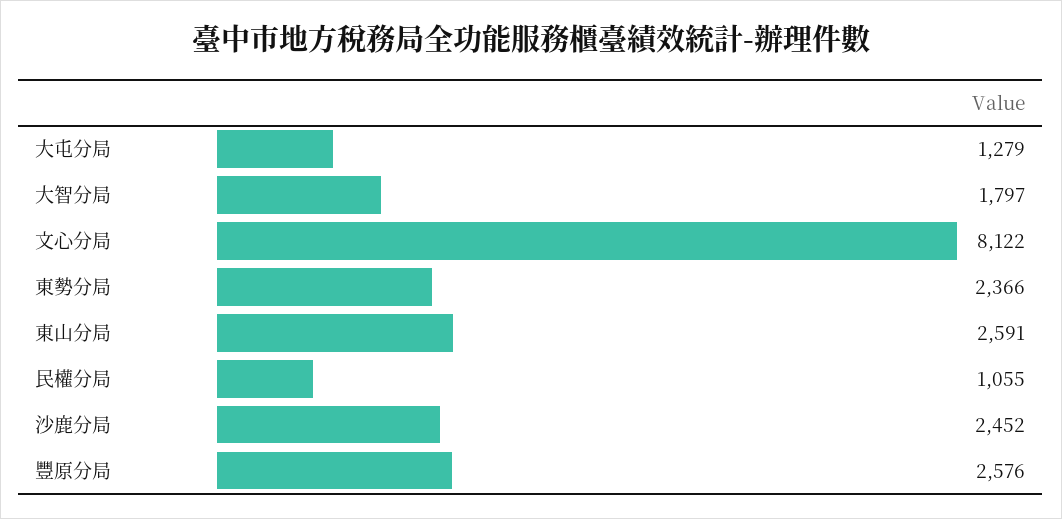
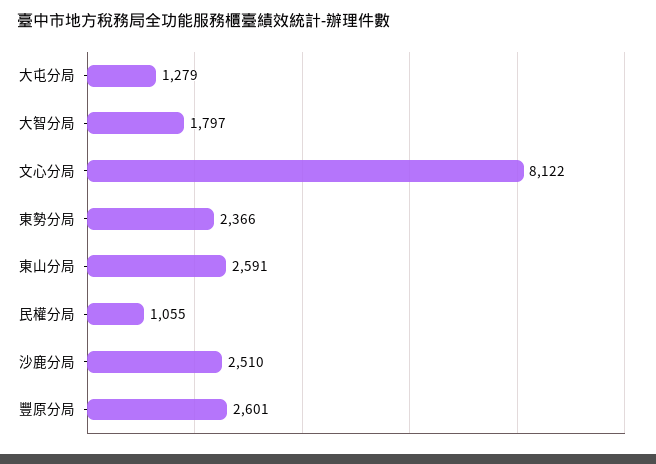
沙鹿分局: 2452 -> 2510
豐原分局: 2576 -> 2601

